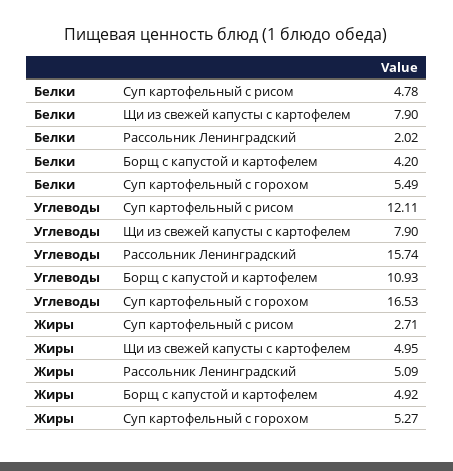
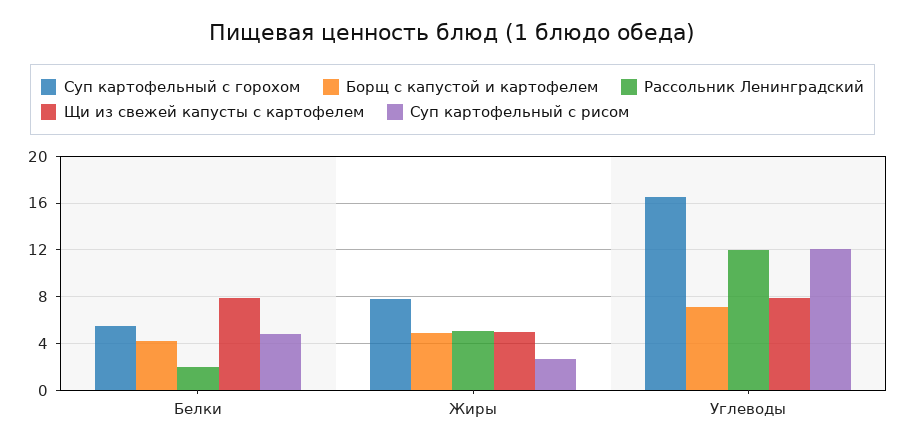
Рассольник Ленинградский, Углеводы: 15.74 -> 12
Борщ с капустой и картофелем, Углеводы: 10.93 -> 7
Суп картофельный с горохом, Жиры: 5.27 -> 8

